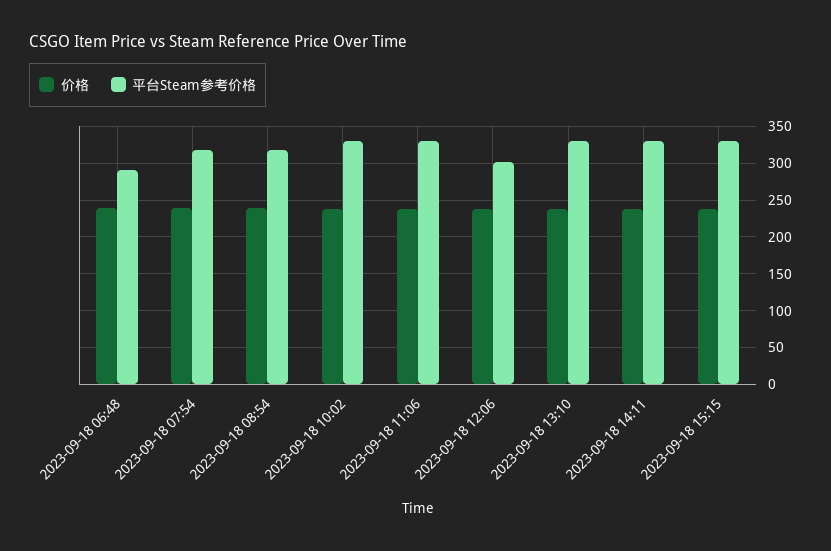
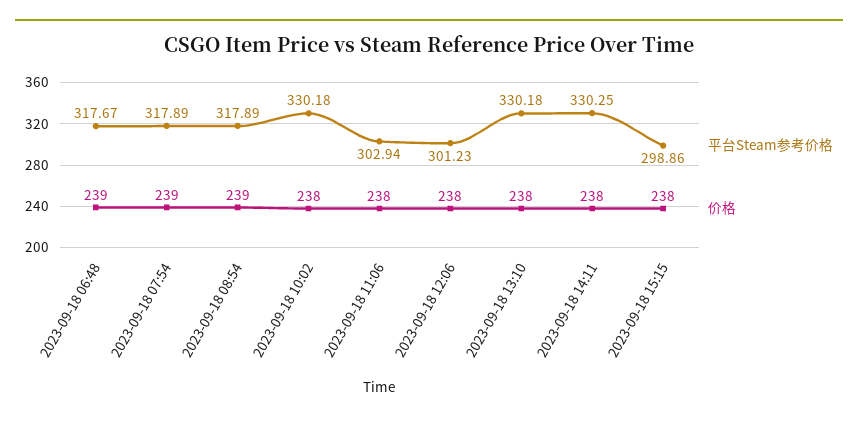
平台Steam参考价格, 2023-09-18 06:48: 290 -> 317.67
平台Steam参考价格, 2023-09-18 11:06: 330 -> 302.94
平台Steam参考价格, 2023-09-18 15:15: 330 -> 298.86

